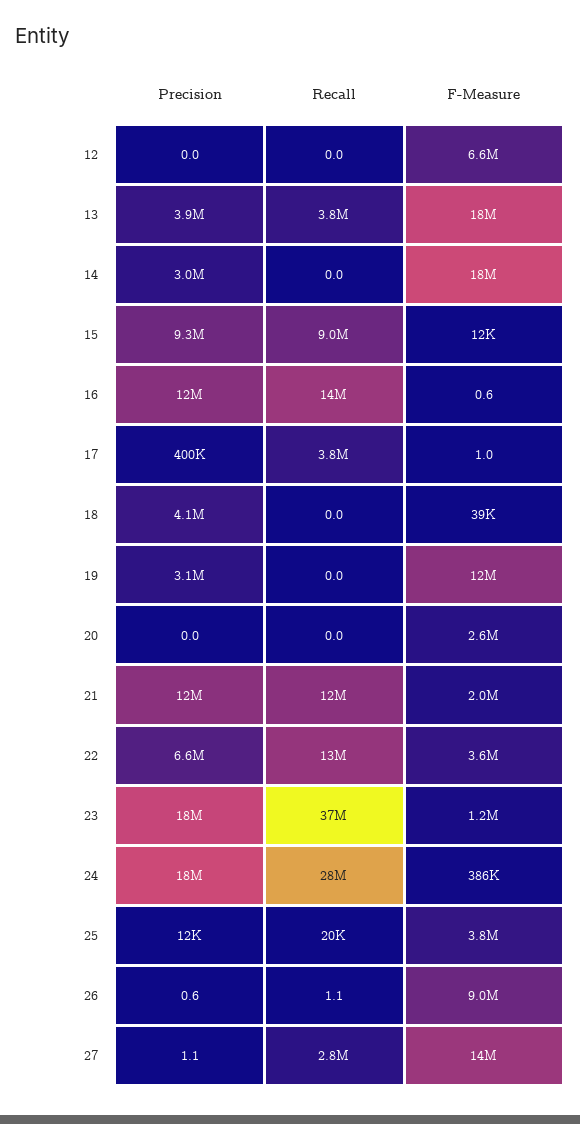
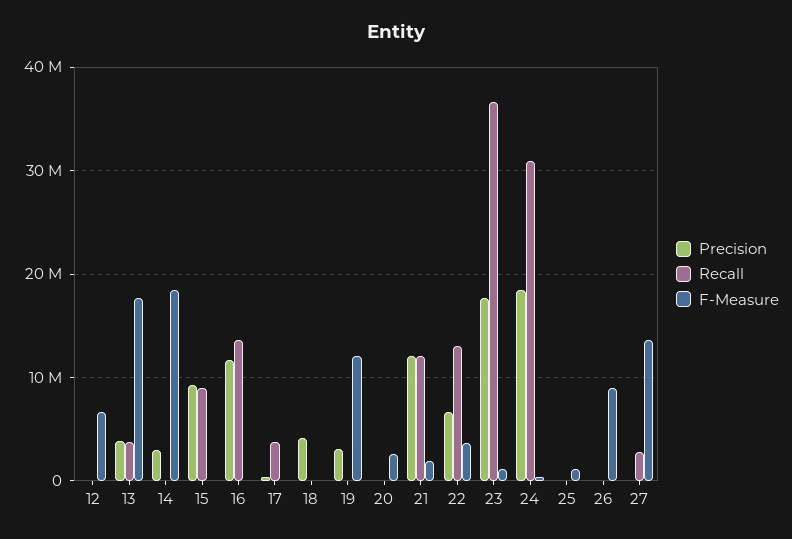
Recall, 24: 28000000 -> 31000000
F-Measure, 25: 3800000 -> 1000000

